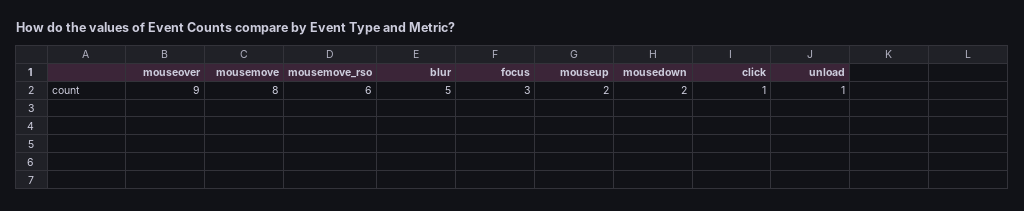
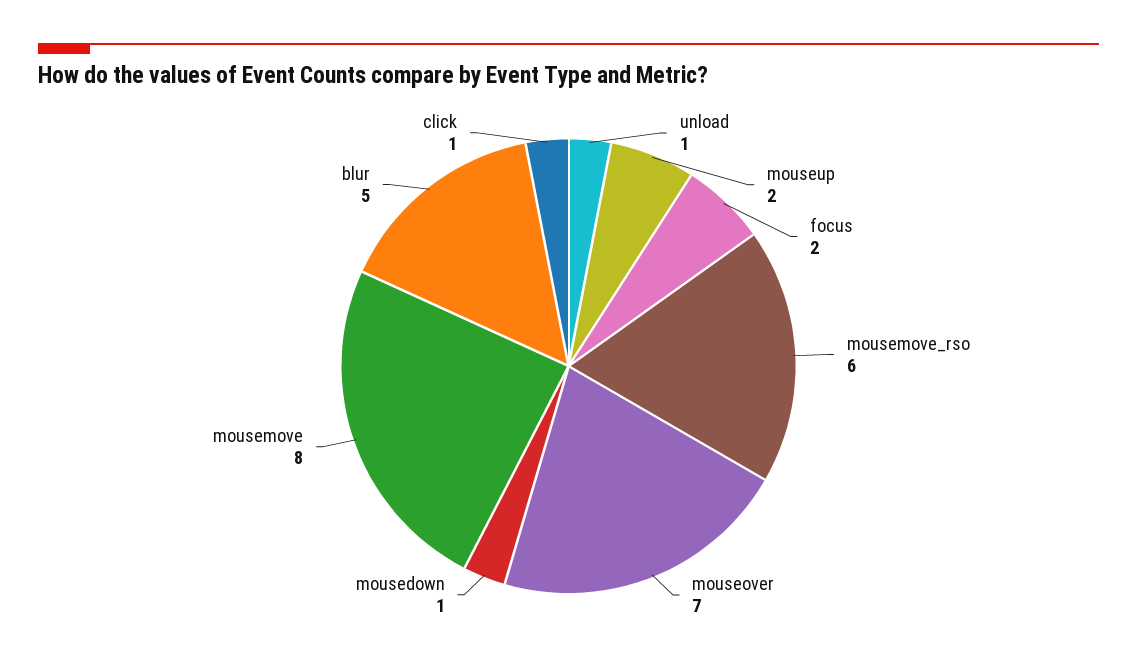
mouseover: 9 -> 7
focus: 3 -> 2
mousedown: 2 -> 1

